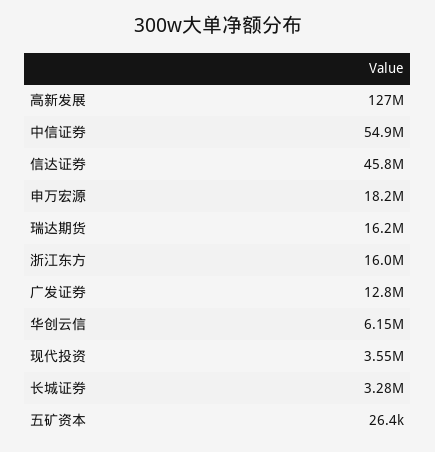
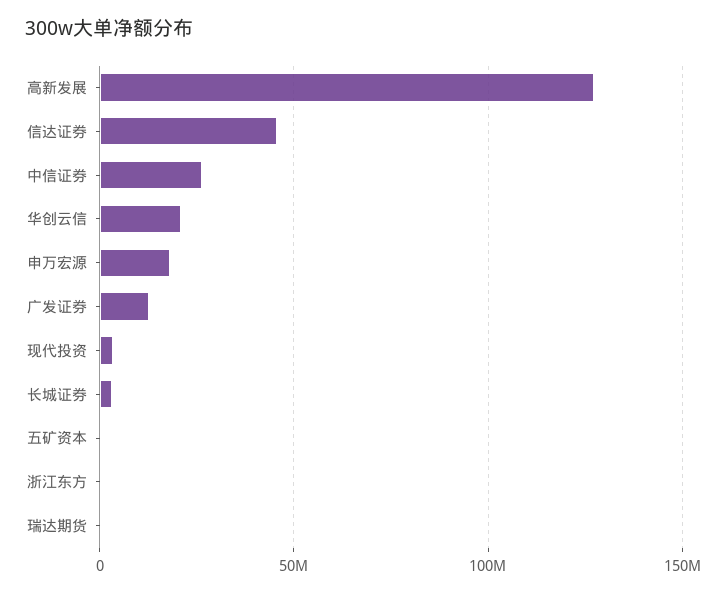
中信证券: 54900000 -> 25000000
瑞达期货: 16200000 -> 0
浙江东方: 16000000 -> 0
华创云信: 6150000 -> 20000000

